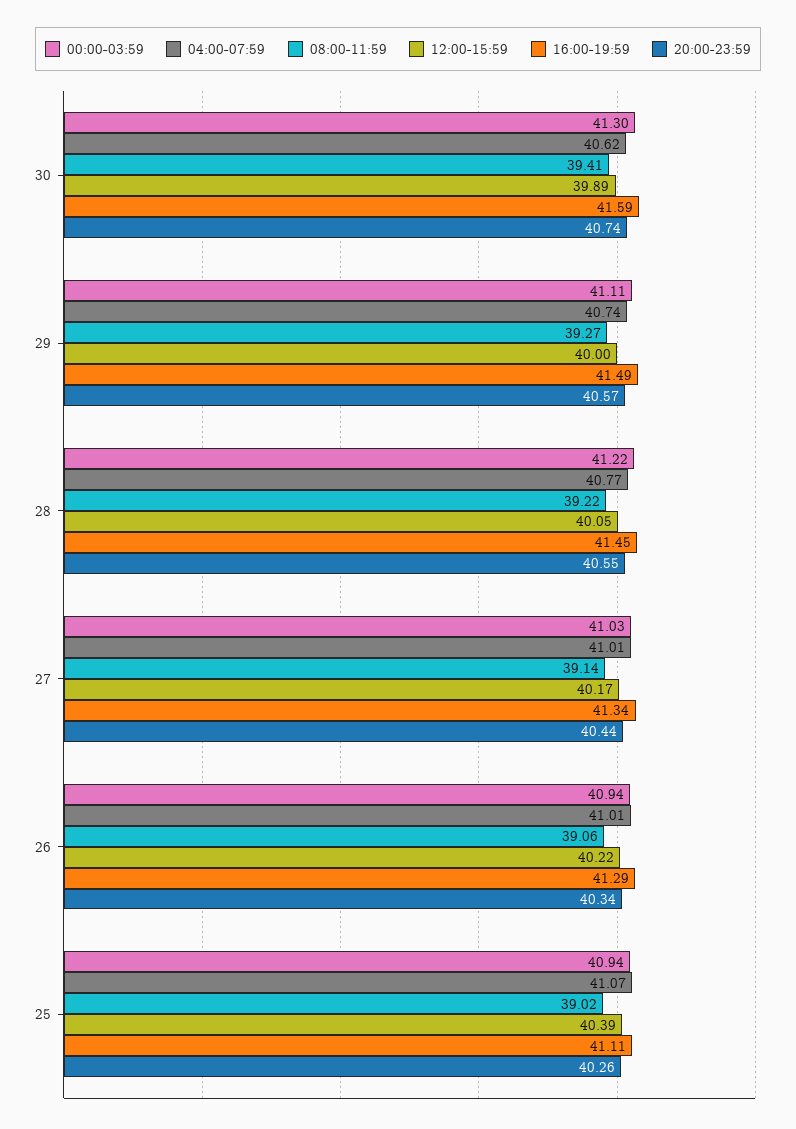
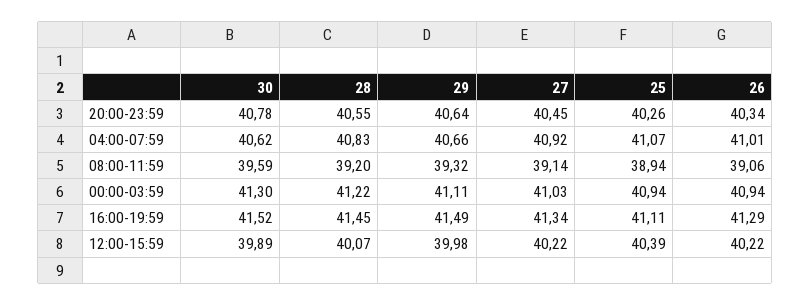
08:00-11:59, 30: 39.41 -> 39.59
16:00-19:59, 30: 41.59 -> 41.52
20:00-23:59, 30: 40.74 -> 40.78
04:00-07:59, 29: 40.74 -> 40.66
08:00-11:59, 29: 39.27 -> 39.32
12:00-15:59, 29: 40 -> 39.98
20:00-23:59, 29: 40.57 -> 40.64
04:00-07:59, 28: 40.77 -> 40.83
08:00-11:59, 28: 39.22 -> 39.2
12:00-15:59, 28: 40.05 -> 40.07
04:00-07:59, 27: 41.01 -> 40.92
12:00-15:59, 27: 40.17 -> 40.22
20:00-23:59, 27: 40.44 -> 40.45
08:00-11:59, 25: 39.02 -> 38.94

